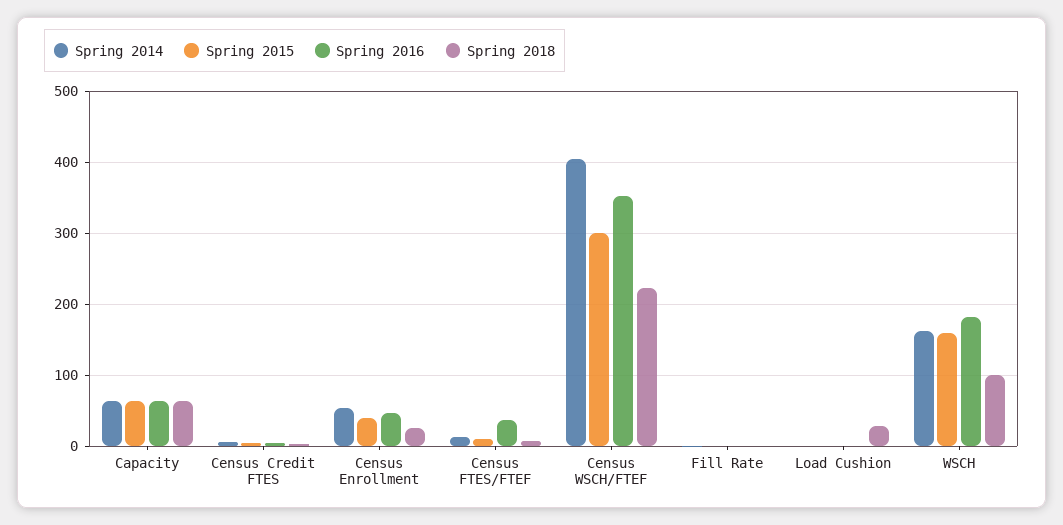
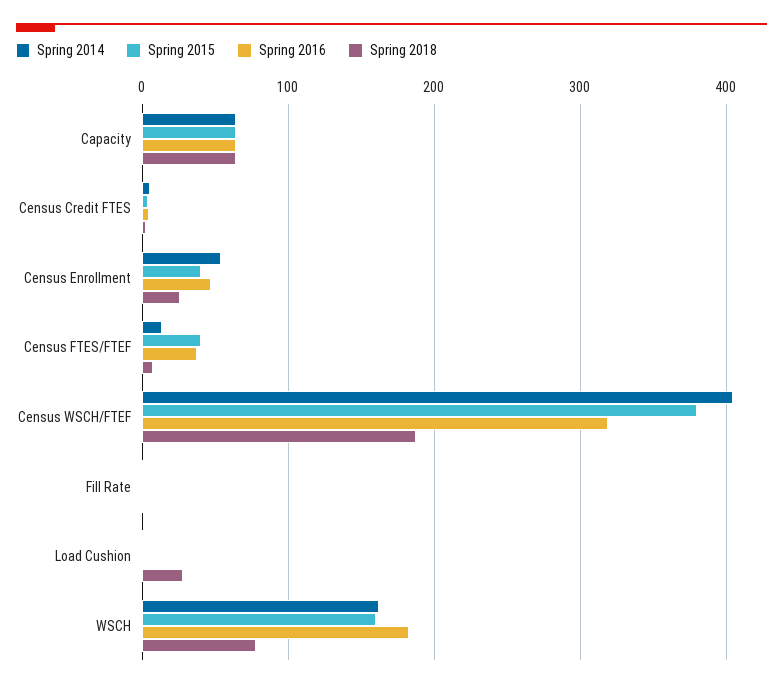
Spring 2015, Census FTES/FTEF: 10 -> 40
Spring 2015, Census WSCH/FTEF: 300 -> 380
Spring 2016, Census WSCH/FTEF: 350 -> 320
Spring 2018, Census WSCH/FTEF: 220 -> 190
Spring 2018, WSCH: 100 -> 80

